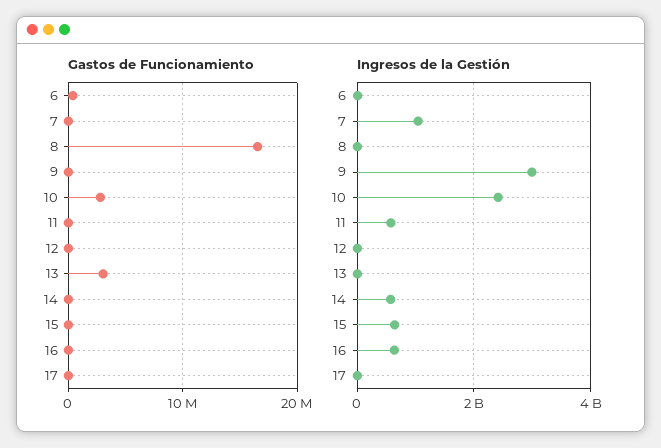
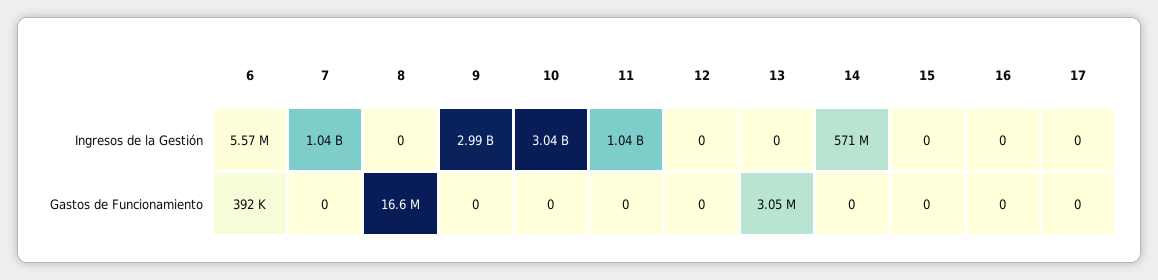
Gastos de Funcionamiento, 10: 3000000 -> 0
Ingresos de la Gestión, 10: 2400000000 -> 3040000000
Ingresos de la Gestión, 11: 600000000 -> 1040000000
Ingresos de la Gestión, 15: 600000000 -> 0
Ingresos de la Gestión, 16: 600000000 -> 0

